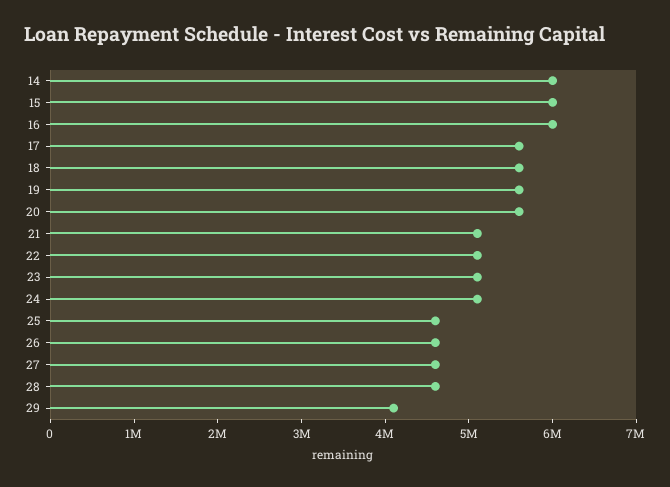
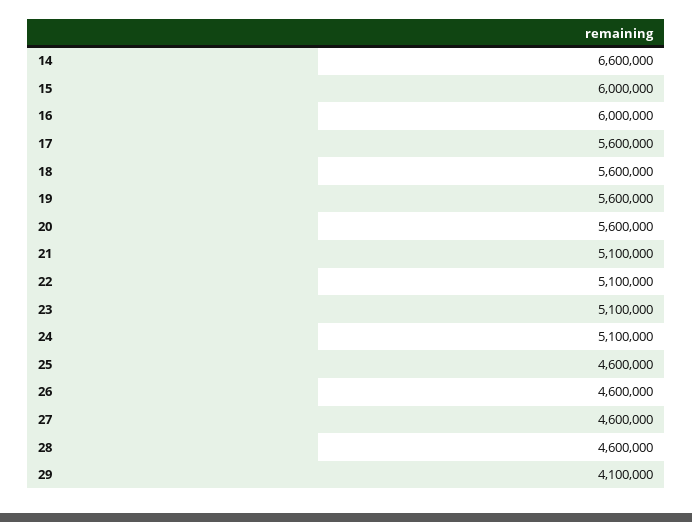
14: 6000000 -> 6600000

